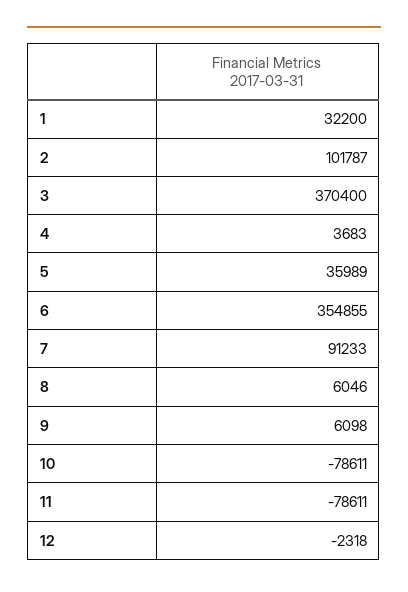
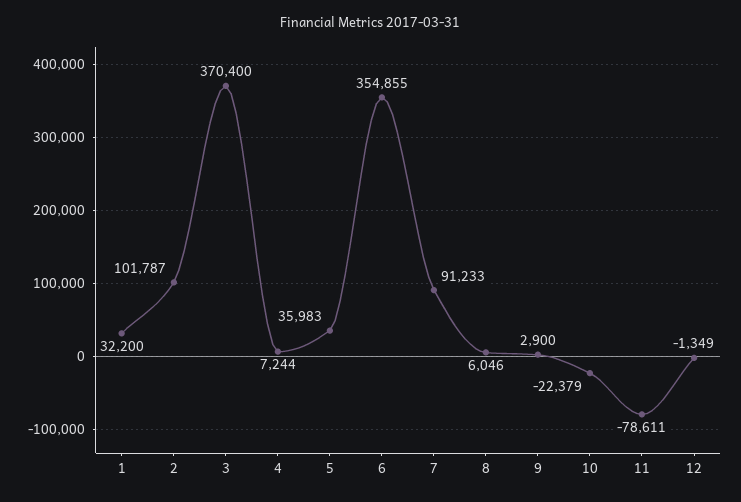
4: 3683 -> 7244
5: 35989 -> 35983
9: 6098 -> 2900
10: -78611 -> -22379
12: -2318 -> -1349

